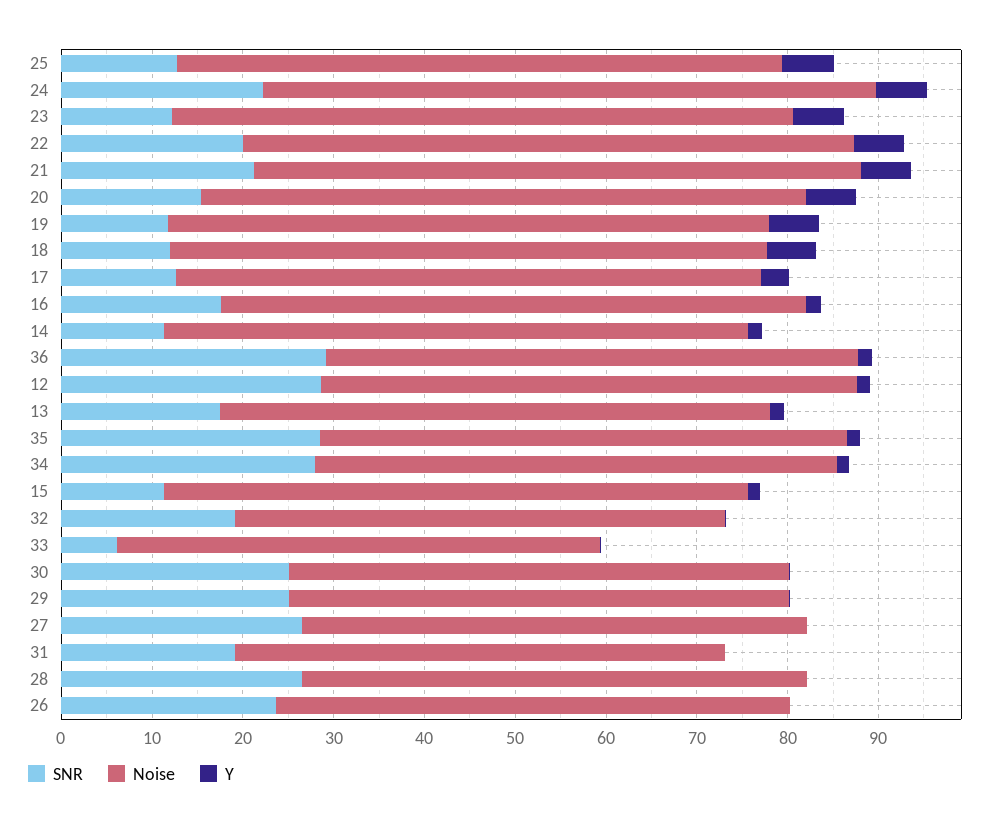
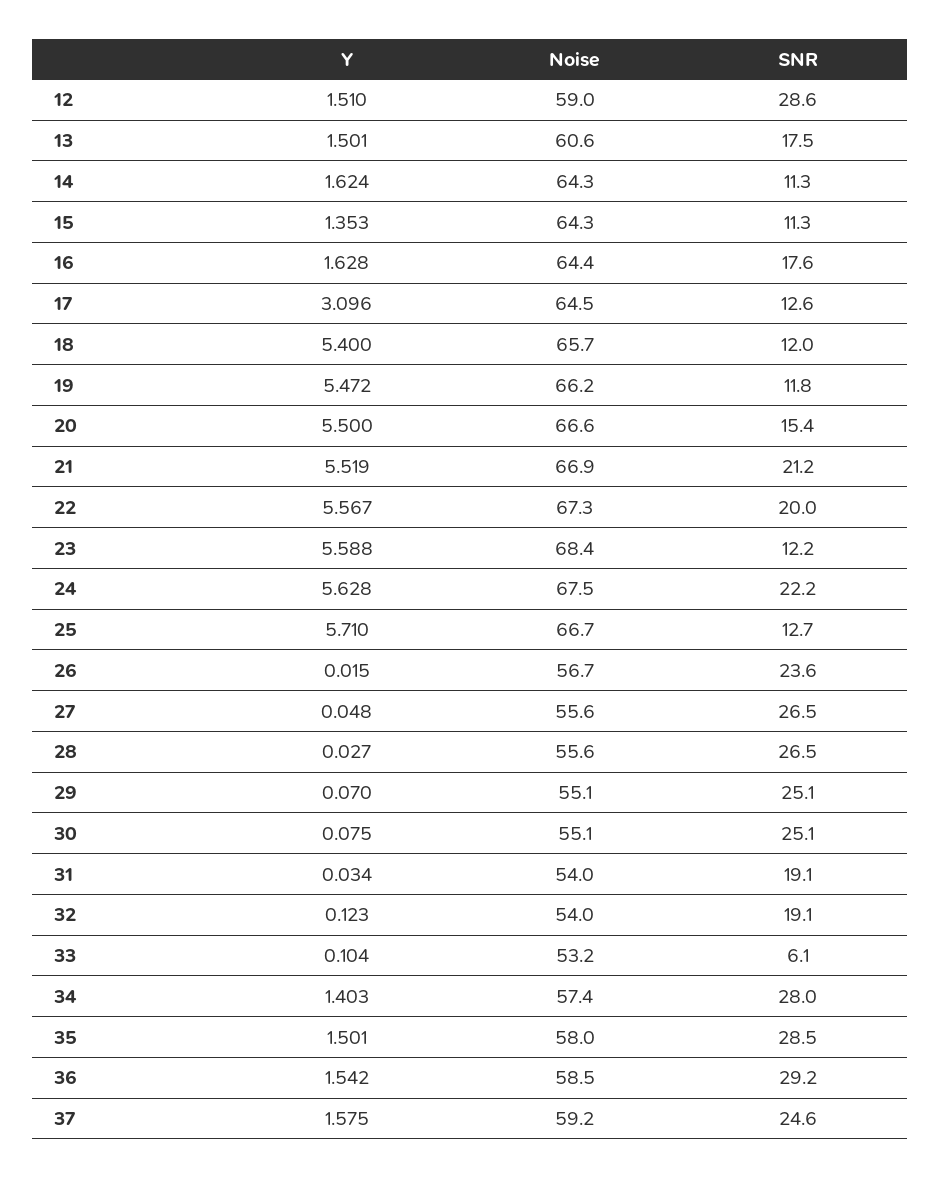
Y, 37: none -> 1.575
Noise, 37: none -> 59.2
SNR, 37: none -> 24.6

